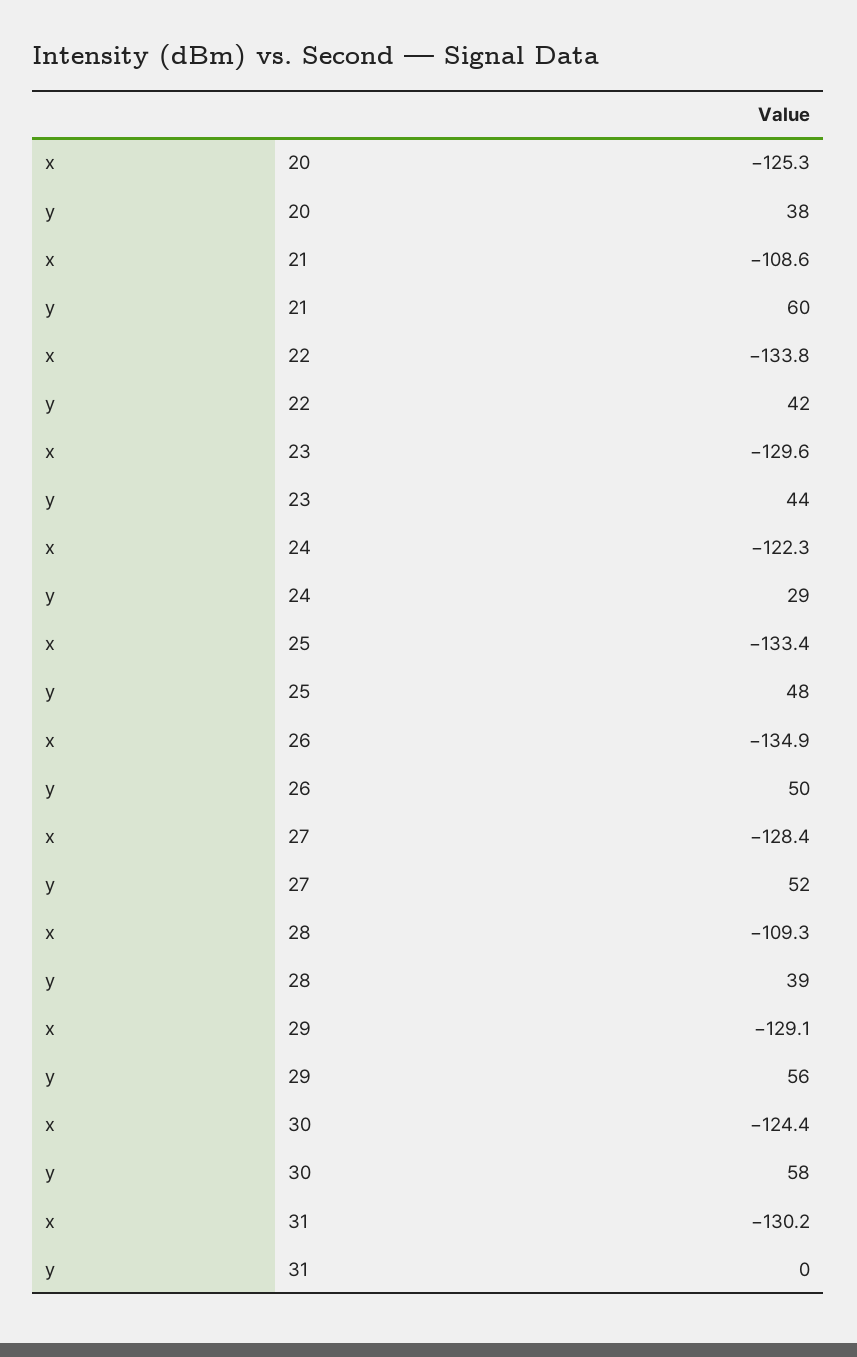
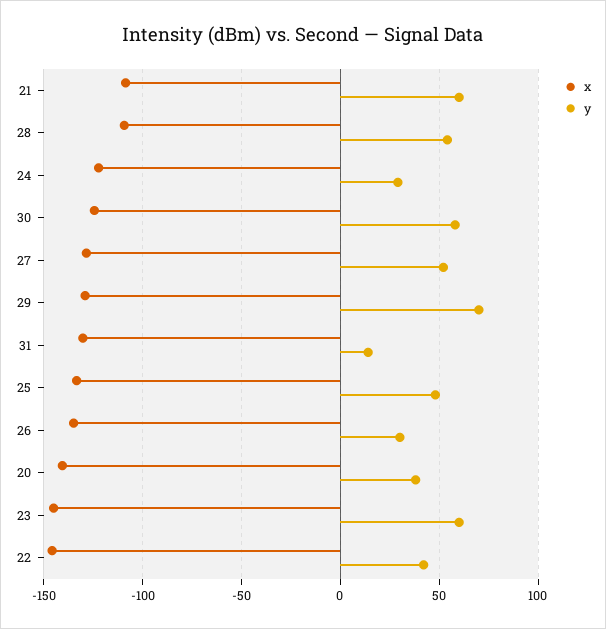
x, 20: -125.3 -> -140
x, 22: -133.8 -> -145
x, 23: -129.6 -> -145
y, 23: 44 -> 60
y, 26: 50 -> 30
y, 28: 39 -> 55
y, 29: 56 -> 70
y, 31: 0 -> 15

